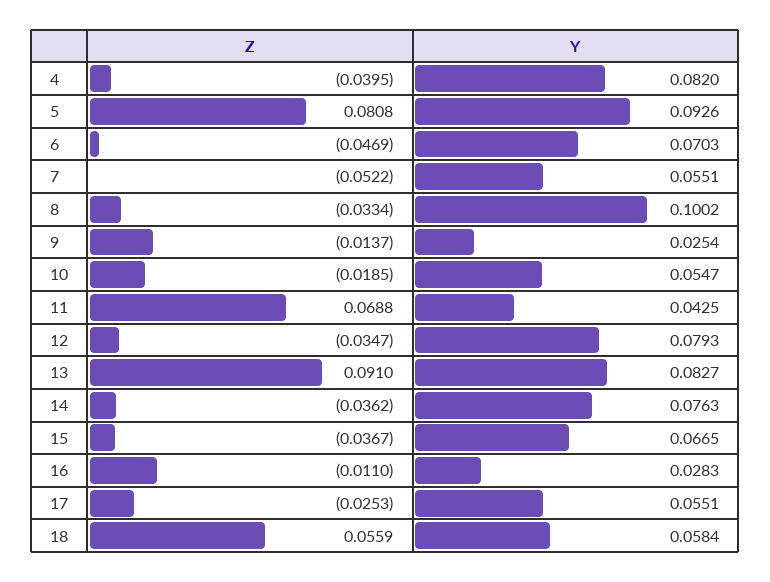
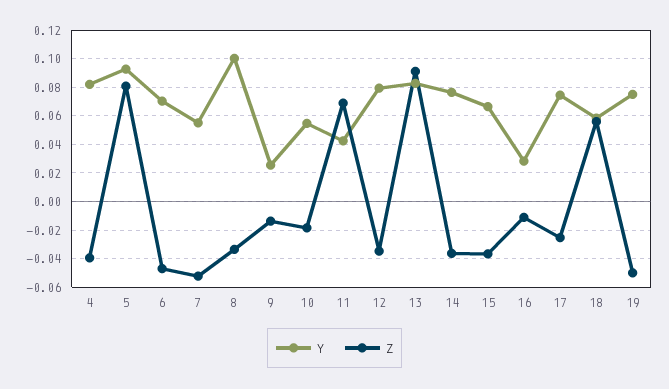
Y, 17: 0.0551 -> 0.075
Y, 19: none -> 0.075
Z, 19: none -> -0.05

